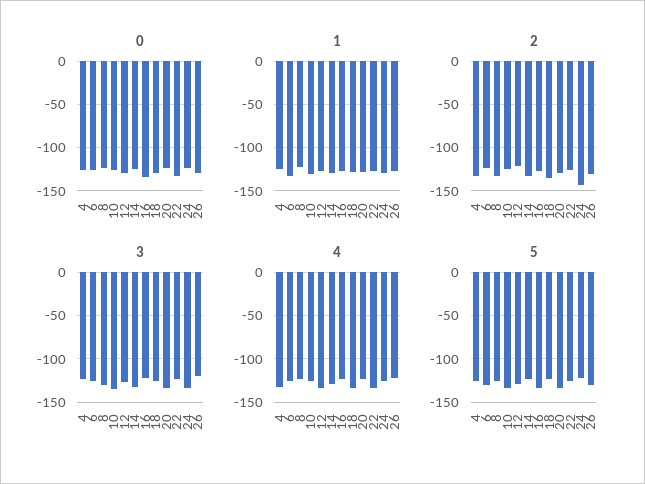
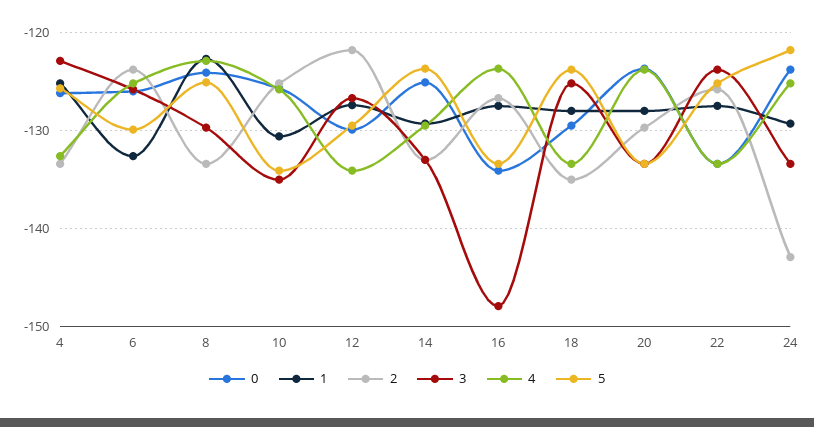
0, 26: -130 -> none
1, 26: -130 -> none
2, 26: -130 -> none
3, 16: -120 -> -148
3, 26: -120 -> none
4, 26: -120 -> none
5, 26: -130 -> none

